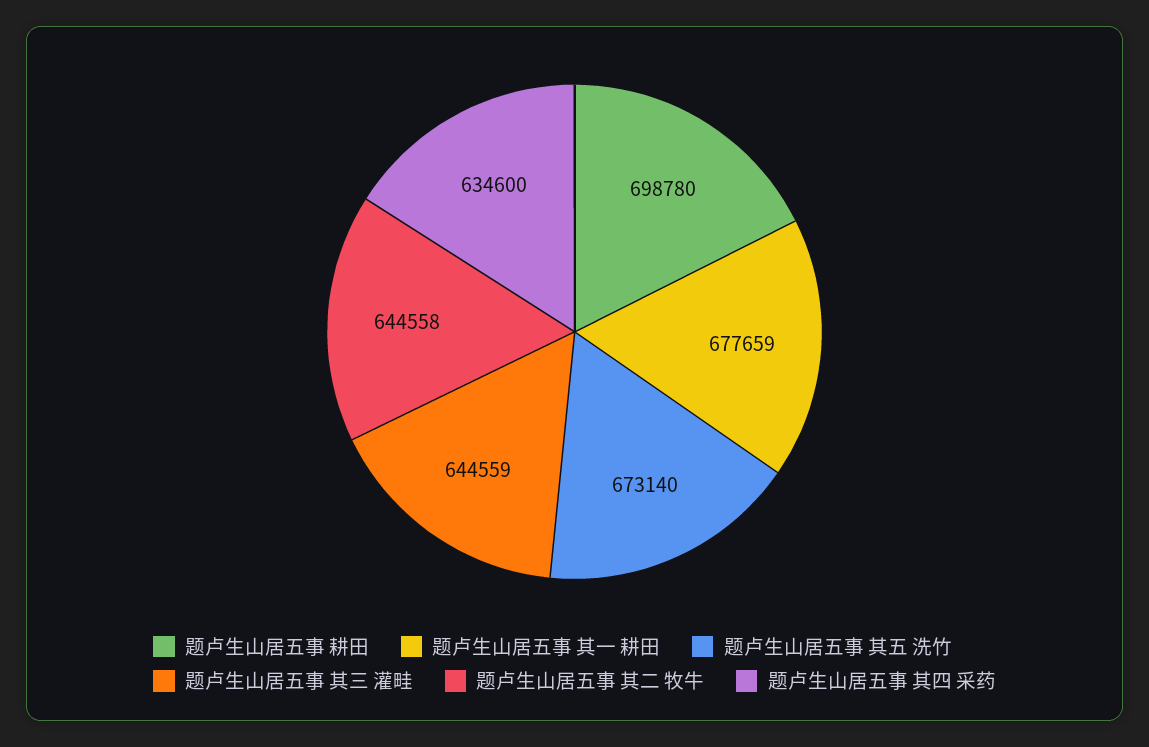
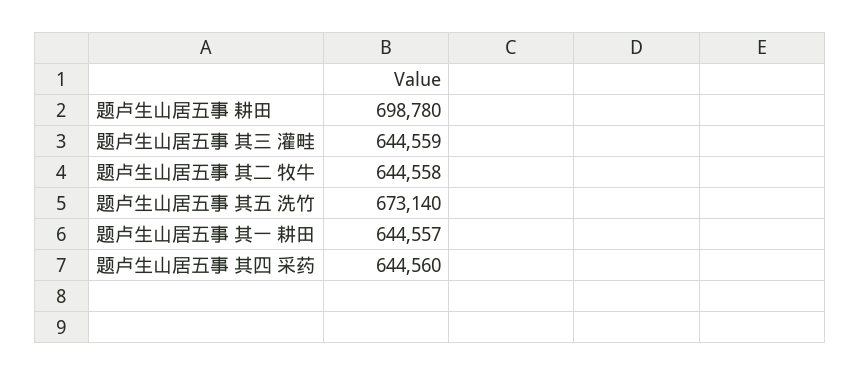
题卢生山居五事 其一 耕田: 677659 -> 644557
题卢生山居五事 其四 采药: 634600 -> 644560

